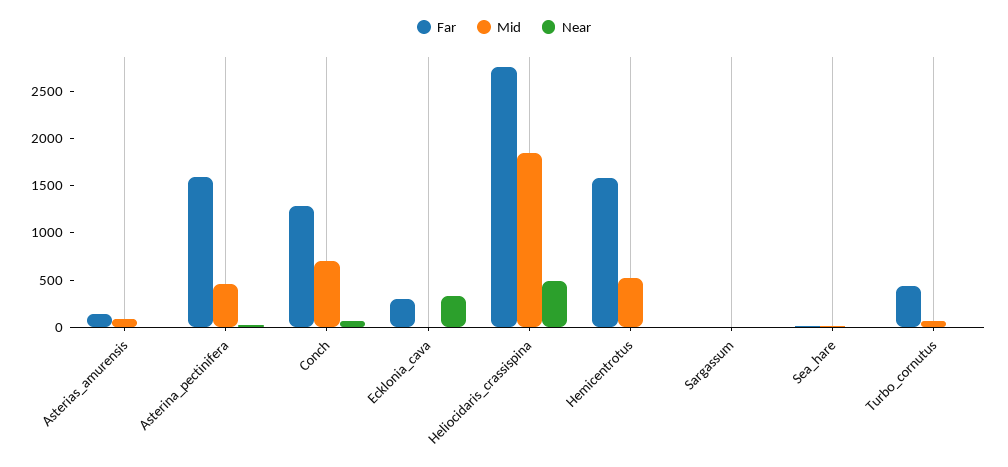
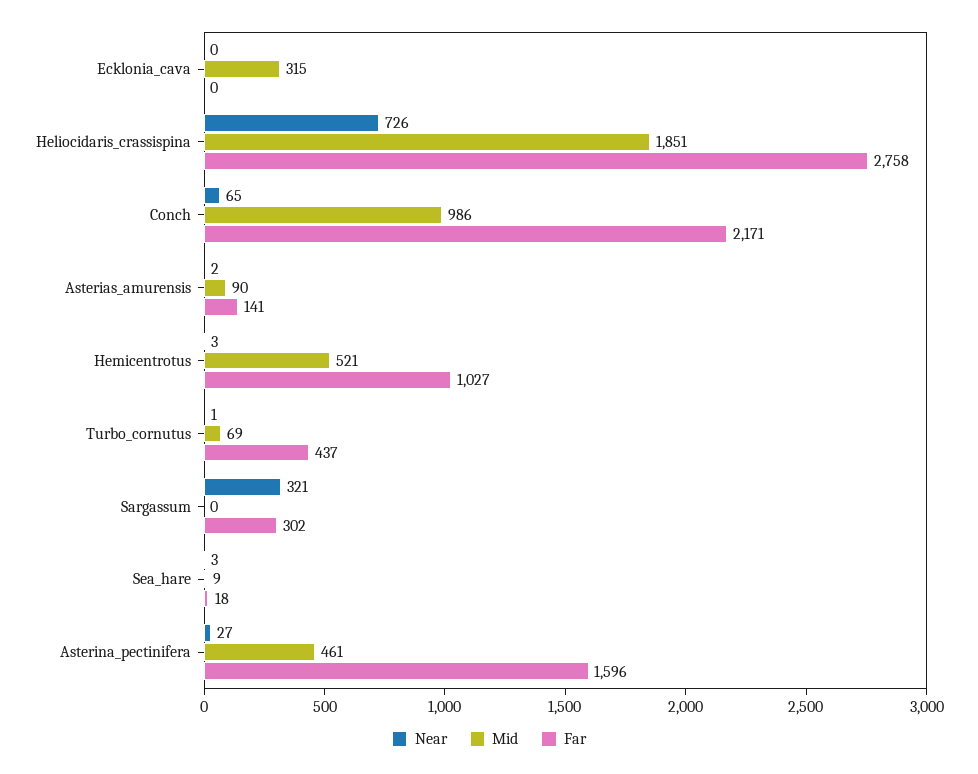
Far, Conch: 1300 -> 2171
Mid, Conch: 700 -> 986
Far, Ecklonia_cava: 300 -> 0
Mid, Ecklonia_cava: 0 -> 315
Near, Ecklonia_cava: 300 -> 0
Near, Heliocidaris_crassispina: 500 -> 726
Far, Hemicentrotus: 1600 -> 1027
Far, Sargassum: 0 -> 302
Near, Sargassum: 0 -> 321

